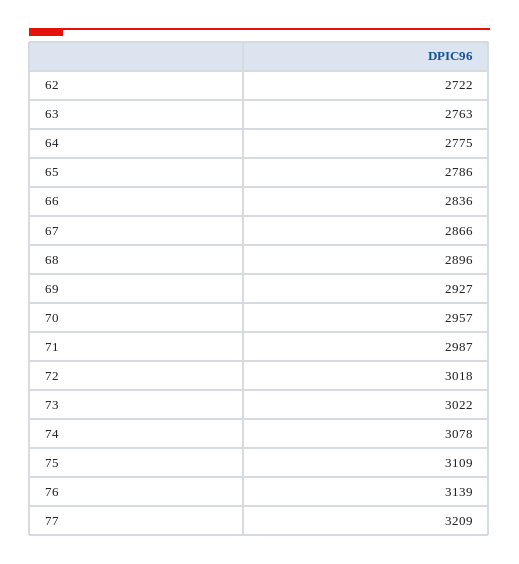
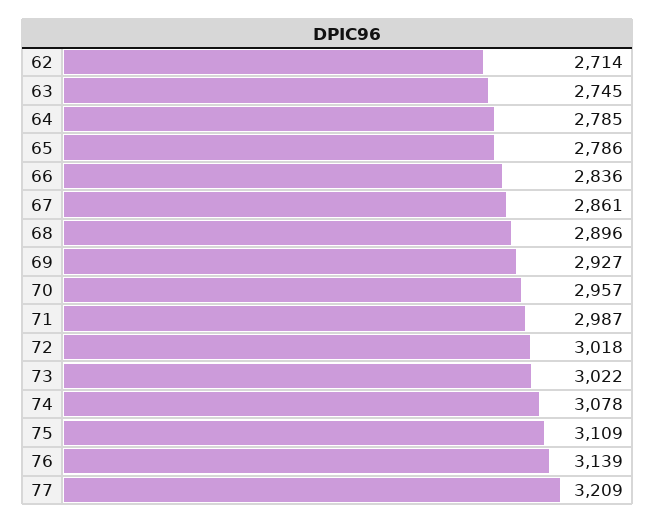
62: 2722 -> 2714
63: 2763 -> 2745
64: 2775 -> 2785
67: 2866 -> 2861

